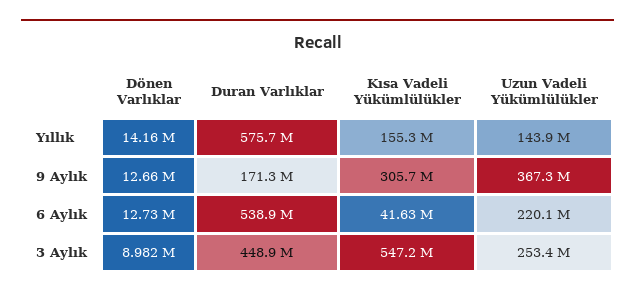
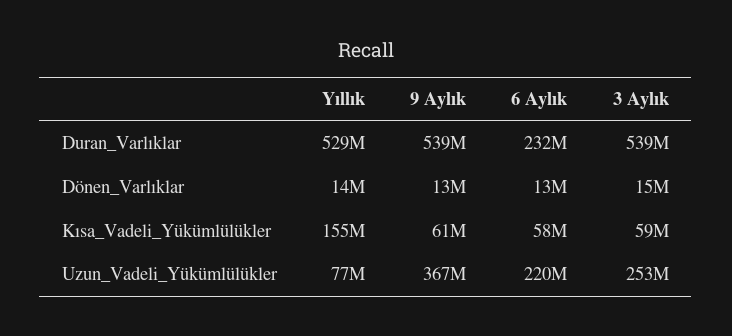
Duran Varlıklar, Yıllık: 575700000 -> 529000000
Uzun Vadeli Yükümlülükler, Yıllık: 143900000 -> 77000000
Duran Varlıklar, 9 Aylık: 171300000 -> 539000000
Kısa Vadeli Yükümlülükler, 9 Aylık: 305700000 -> 61000000
Duran Varlıklar, 6 Aylık: 538900000 -> 232000000
Kısa Vadeli Yükümlülükler, 6 Aylık: 41630000 -> 58000000
Dönen Varlıklar, 3 Aylık: 8982000 -> 15000000
Duran Varlıklar, 3 Aylık: 448900000 -> 539000000
Kısa Vadeli Yükümlülükler, 3 Aylık: 547200000 -> 59000000

